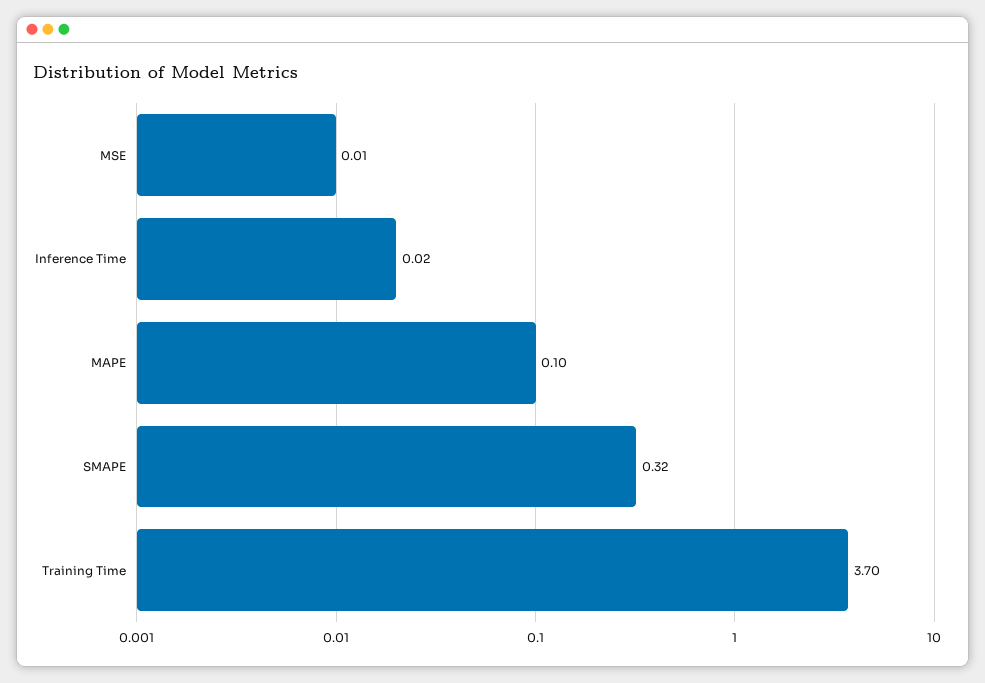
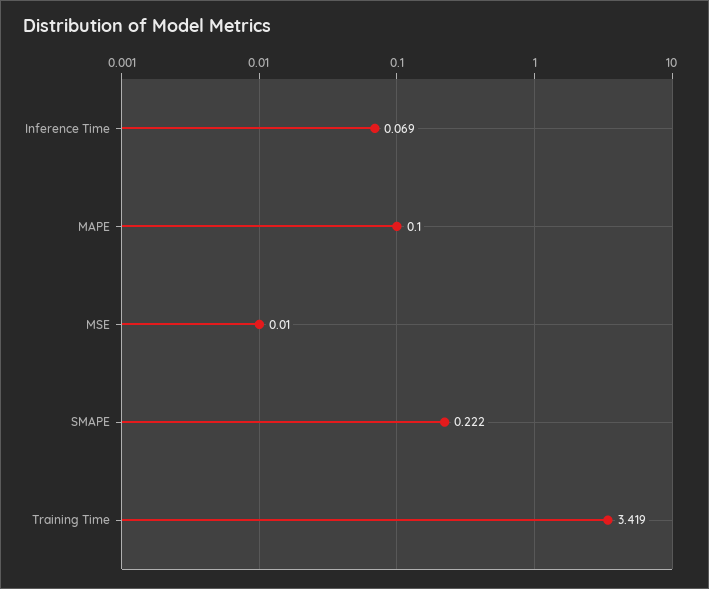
Inference Time: 0.02 -> 0.069
SMAPE: 0.32 -> 0.222
Training Time: 3.7 -> 3.419

